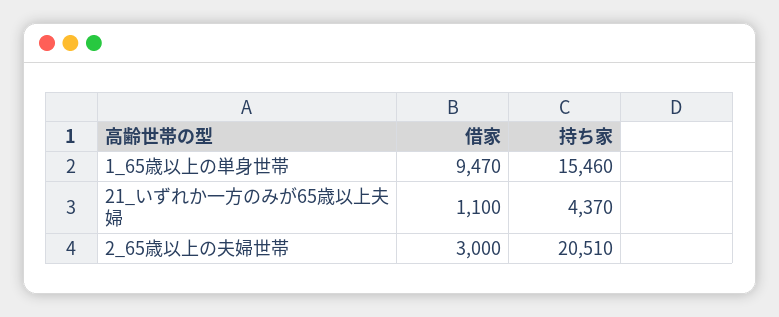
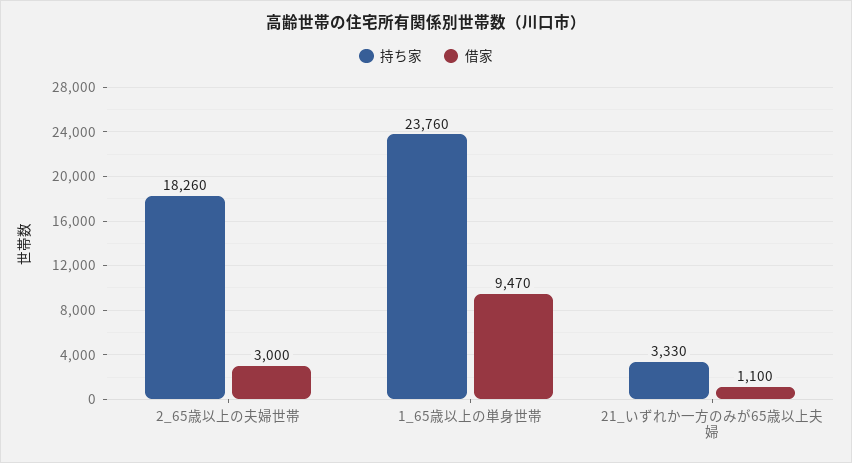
持ち家, 1_65歳以上の単身世帯: 15460 -> 23760
持ち家, 21_いずれか一方のみが65歳以上夫婦: 4370 -> 3330
持ち家, 2_65歳以上の夫婦世帯: 20510 -> 18260

